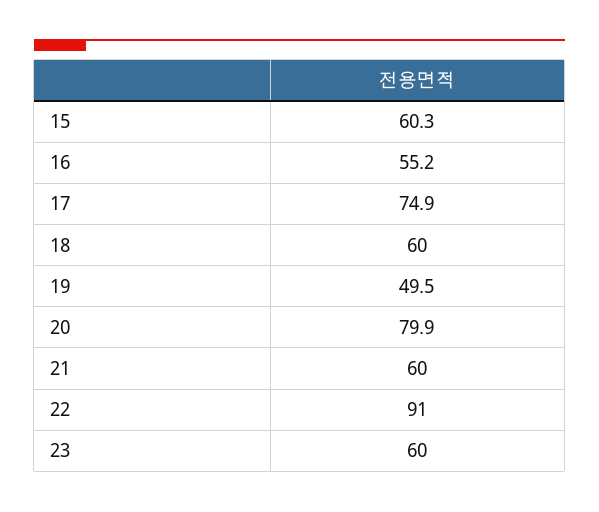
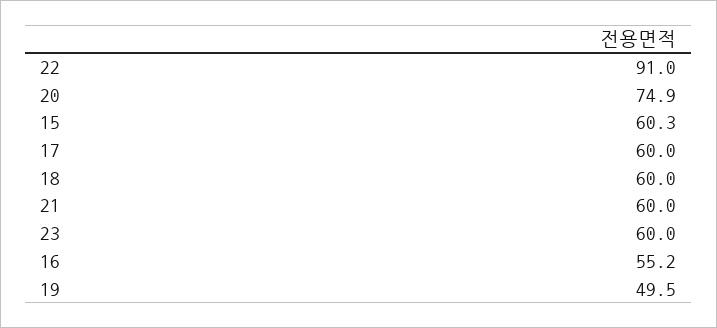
17: 74.9 -> 60
20: 79.9 -> 74.9

